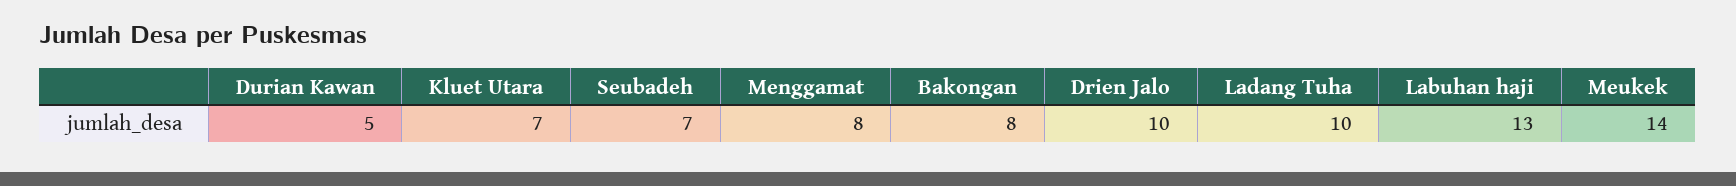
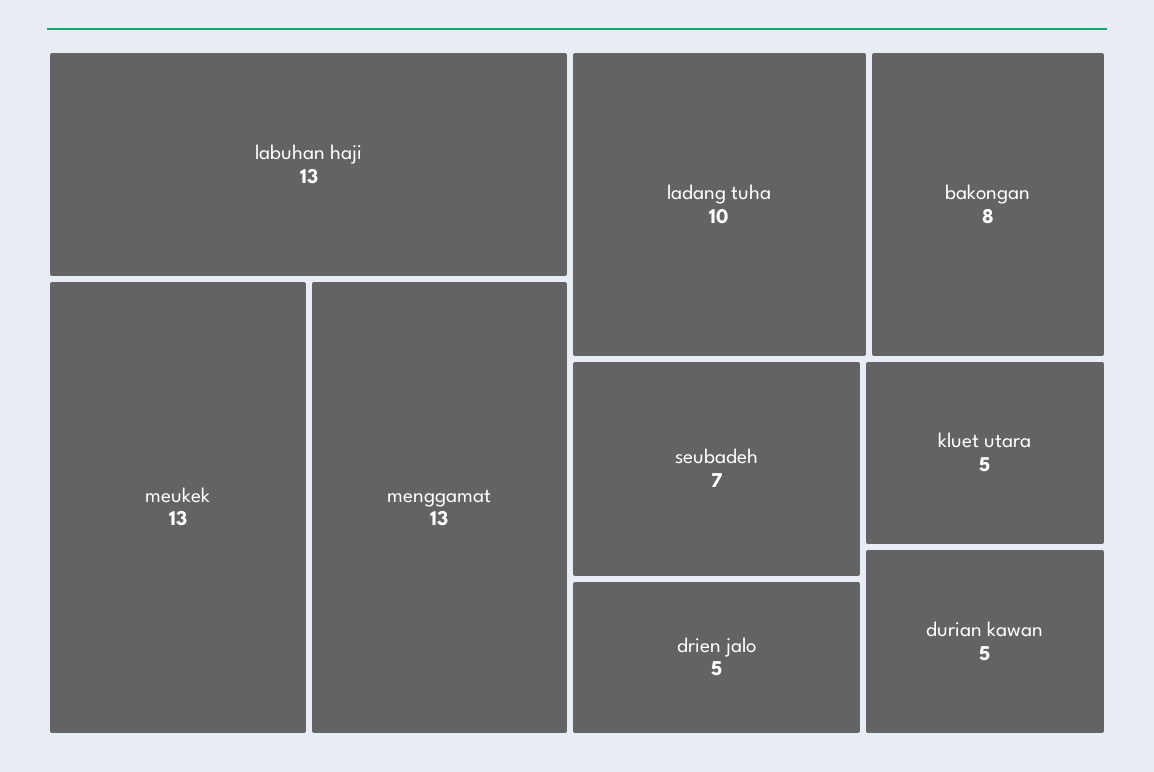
Kluet Utara: 7 -> 5
Menggamat: 8 -> 13
Drien Jalo: 10 -> 5
Meukek: 14 -> 13

